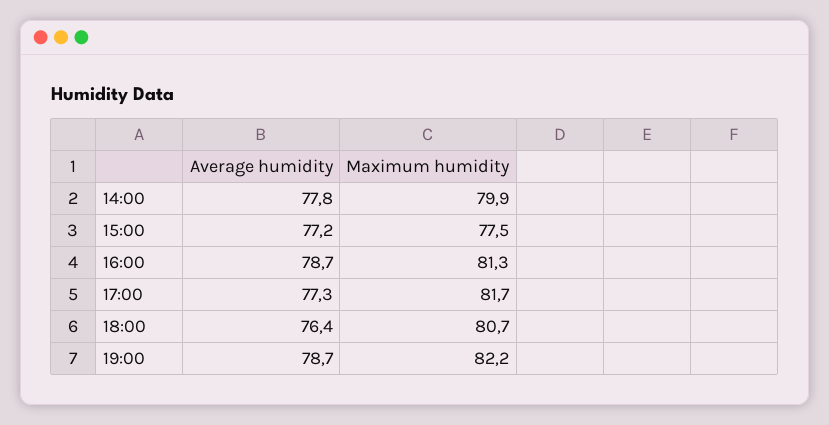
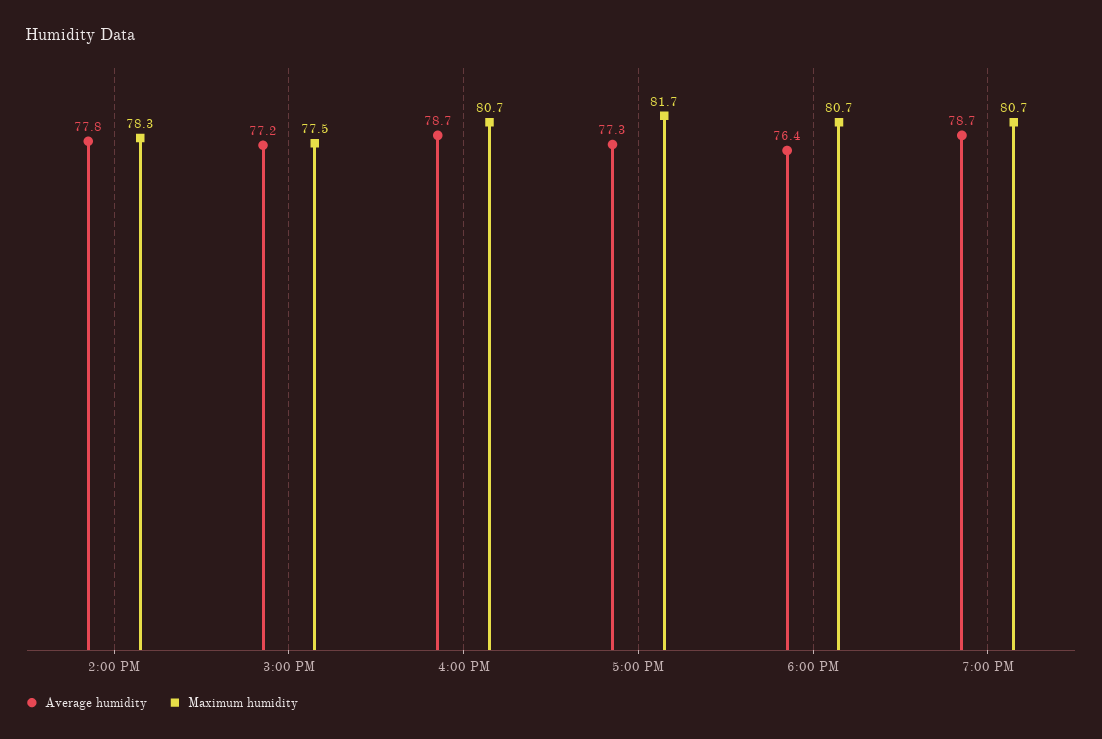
Maximum humidity, 14:00: 79.9 -> 78.3
Maximum humidity, 16:00: 81.3 -> 80.7
Maximum humidity, 19:00: 82.2 -> 80.7

